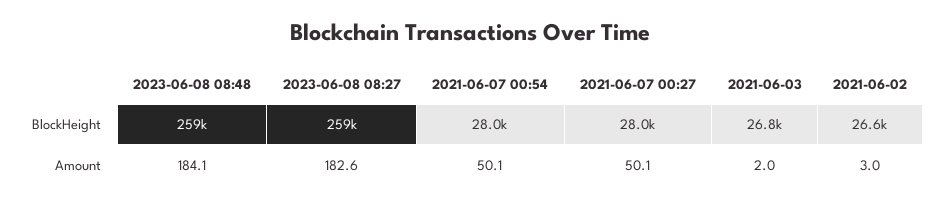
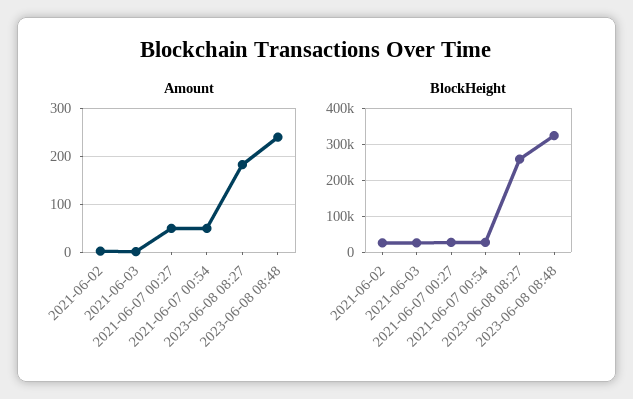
BlockHeight, 2023-06-08 08:48: 259000 -> 320000
Amount, 2023-06-08 08:48: 184.1 -> 240

